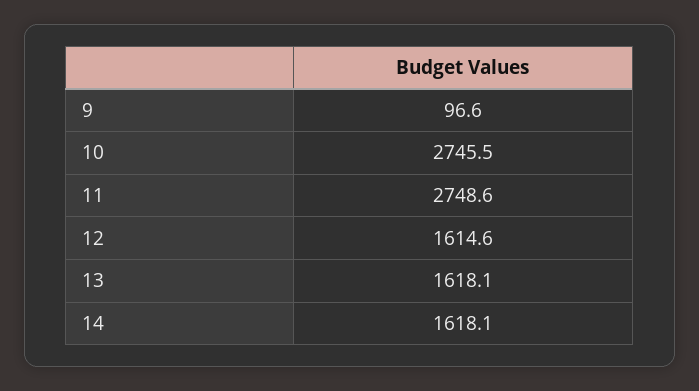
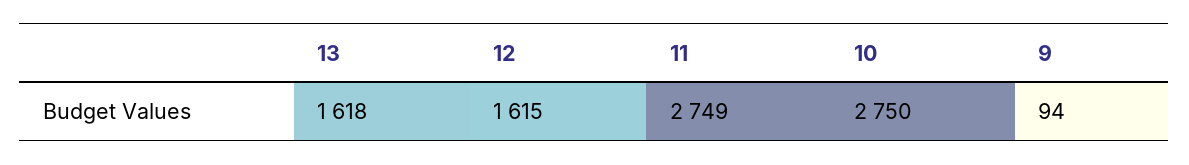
9: 96.6 -> 94
10: 2745.5 -> 2750
14: 1618.1 -> none

